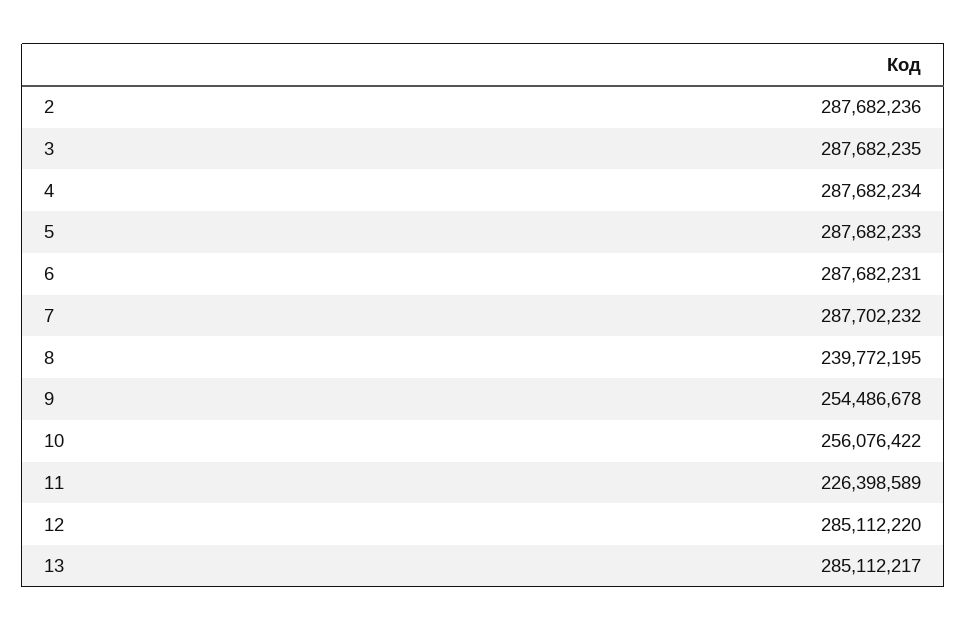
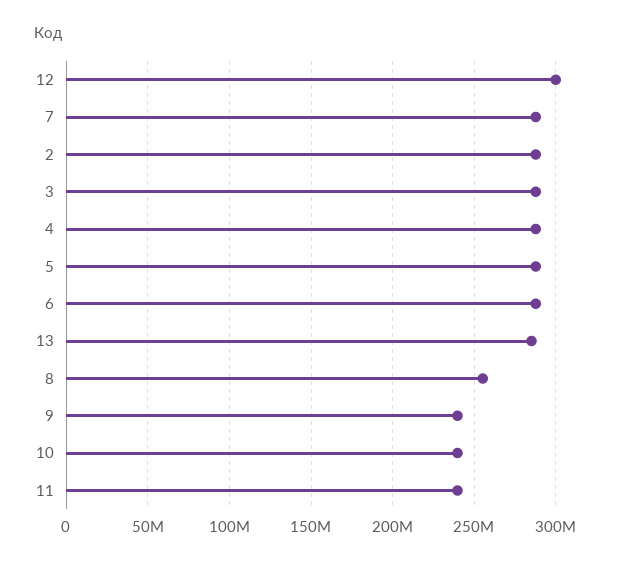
8: 239772195 -> 255000000
9: 254486678 -> 240000000
10: 256076422 -> 240000000
11: 226398589 -> 240000000
12: 285112220 -> 300000000

